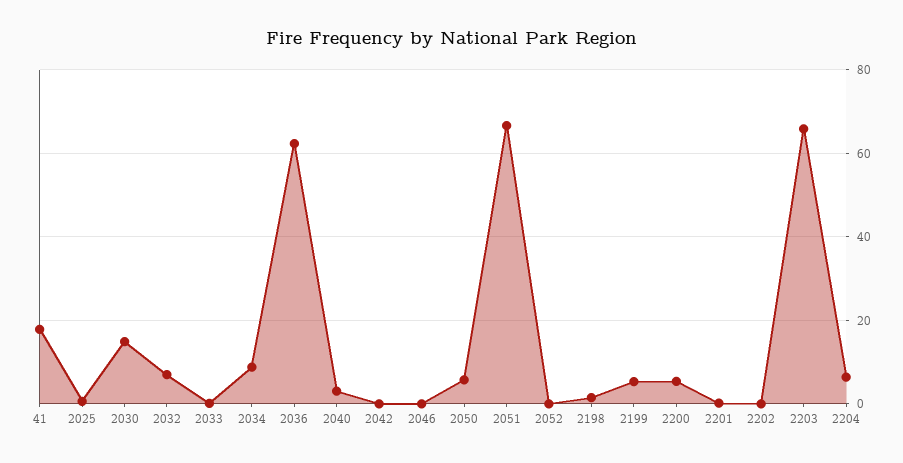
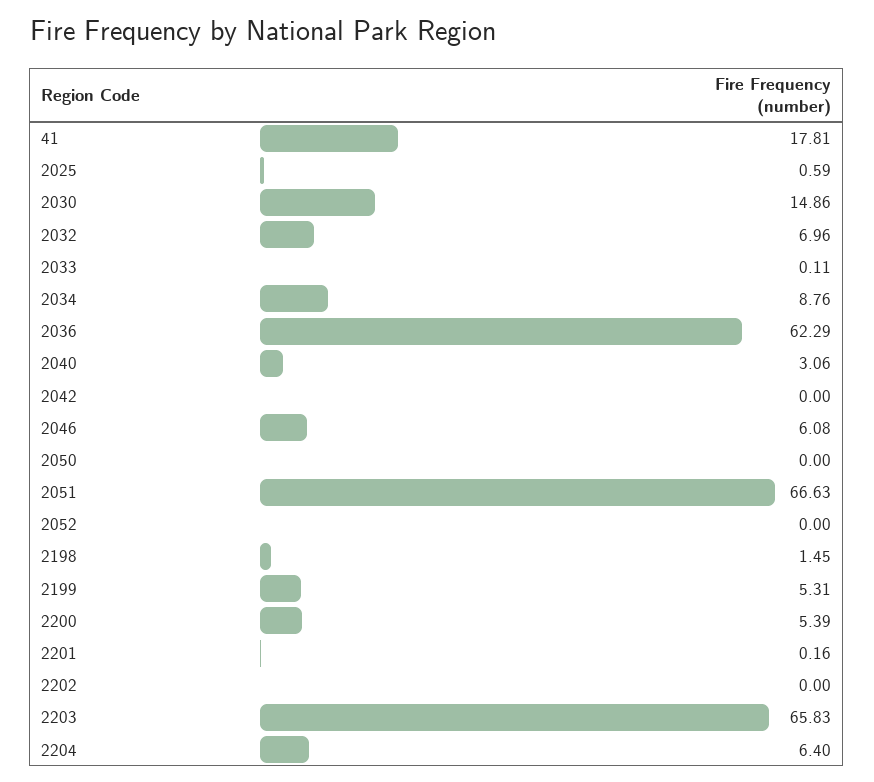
2046: 0 -> 6.08
2050: 6 -> 0

